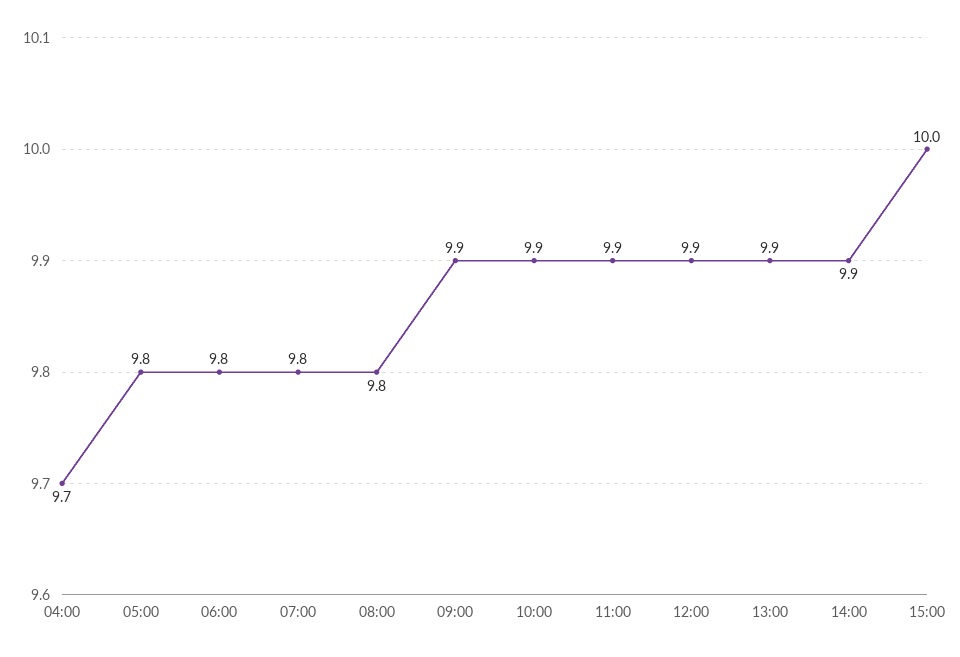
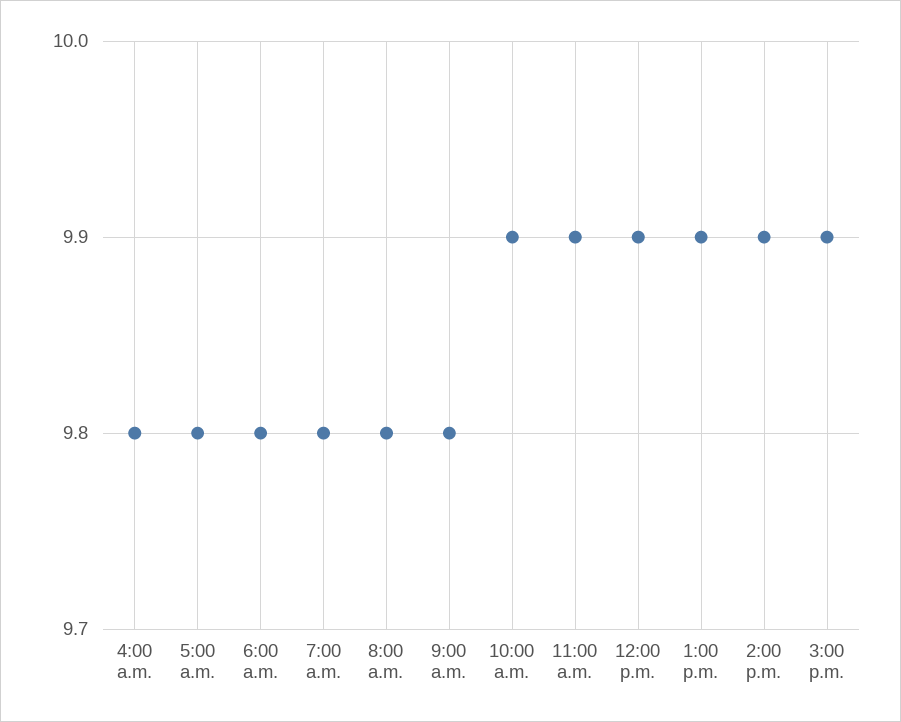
04:00: 9.7 -> 9.8
09:00: 9.9 -> 9.8
15:00: 10 -> 9.9

